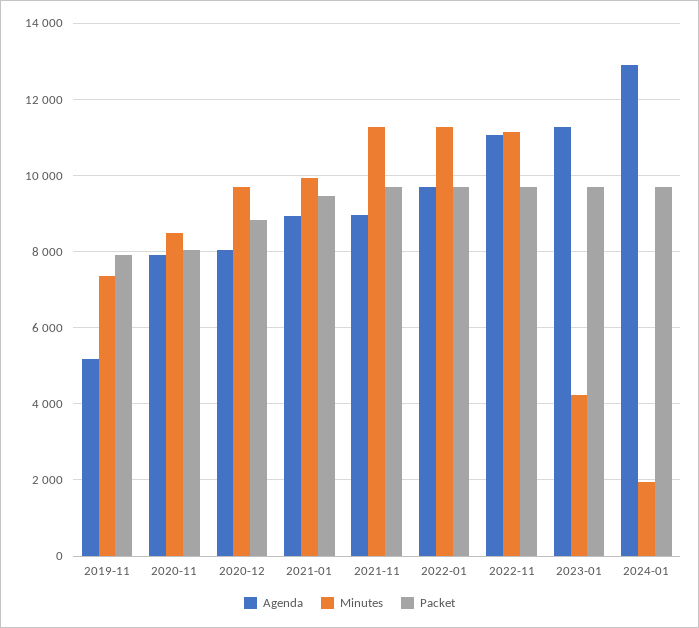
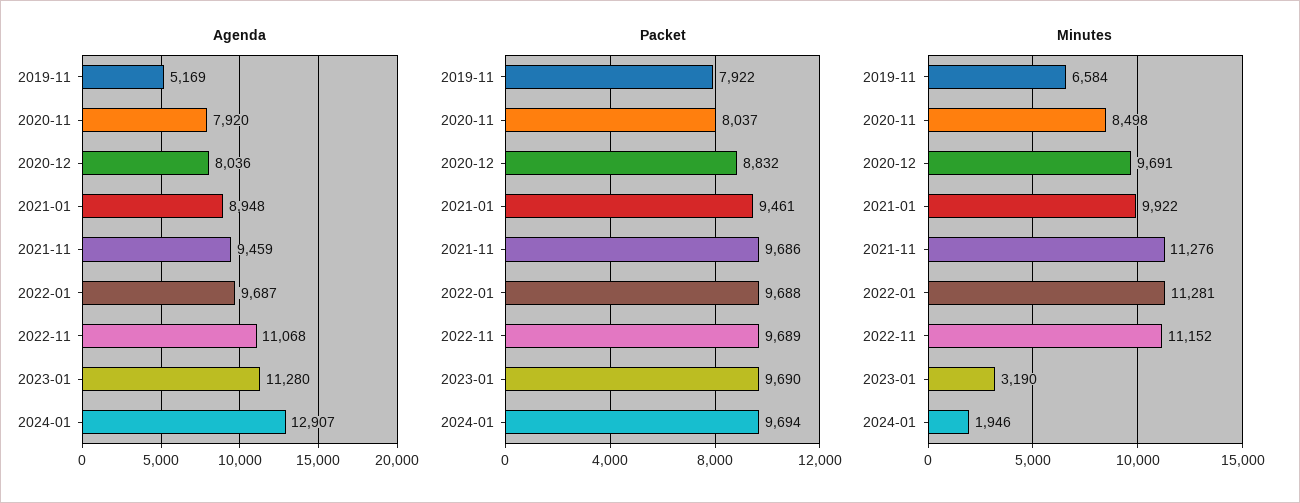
Minutes, 2019-11: 7400 -> 6584
Agenda, 2021-11: 9000 -> 9459
Minutes, 2023-01: 4200 -> 3190

